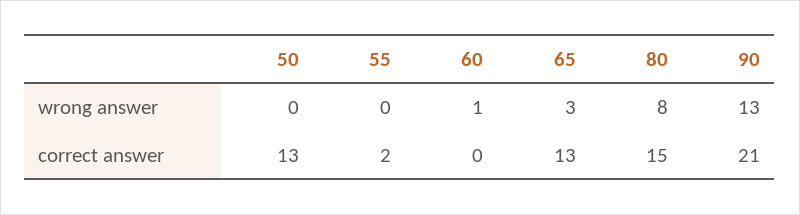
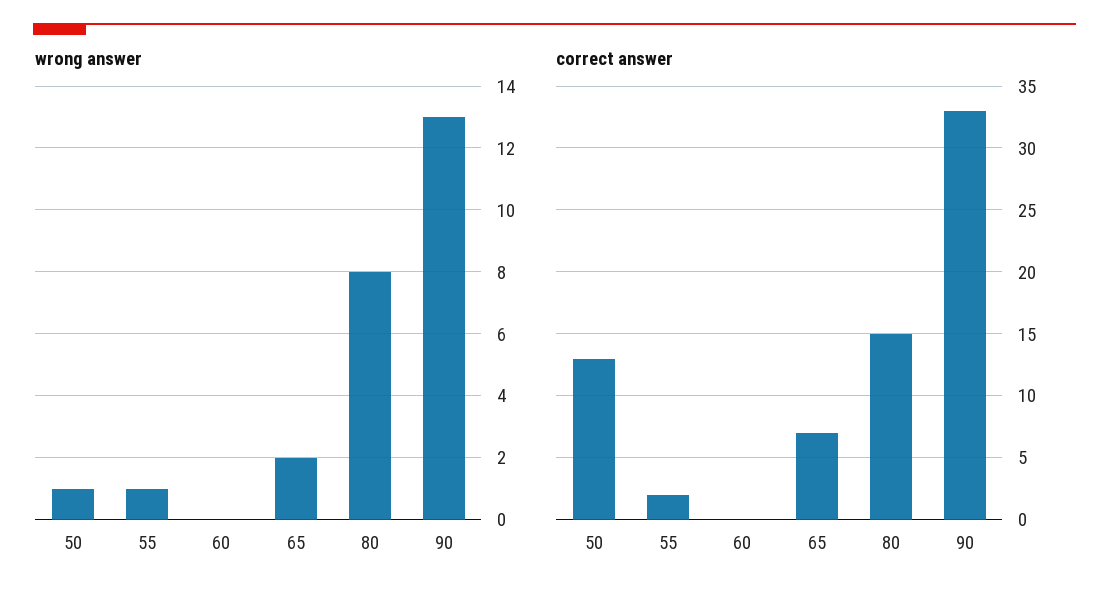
wrong answer, 50: 0 -> 1
wrong answer, 55: 0 -> 1
wrong answer, 60: 1 -> 0
wrong answer, 65: 3 -> 2
correct answer, 65: 13 -> 7
correct answer, 90: 21 -> 33

